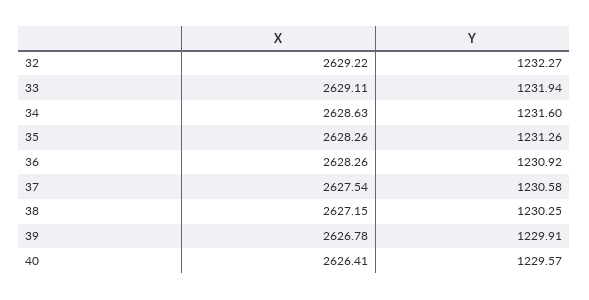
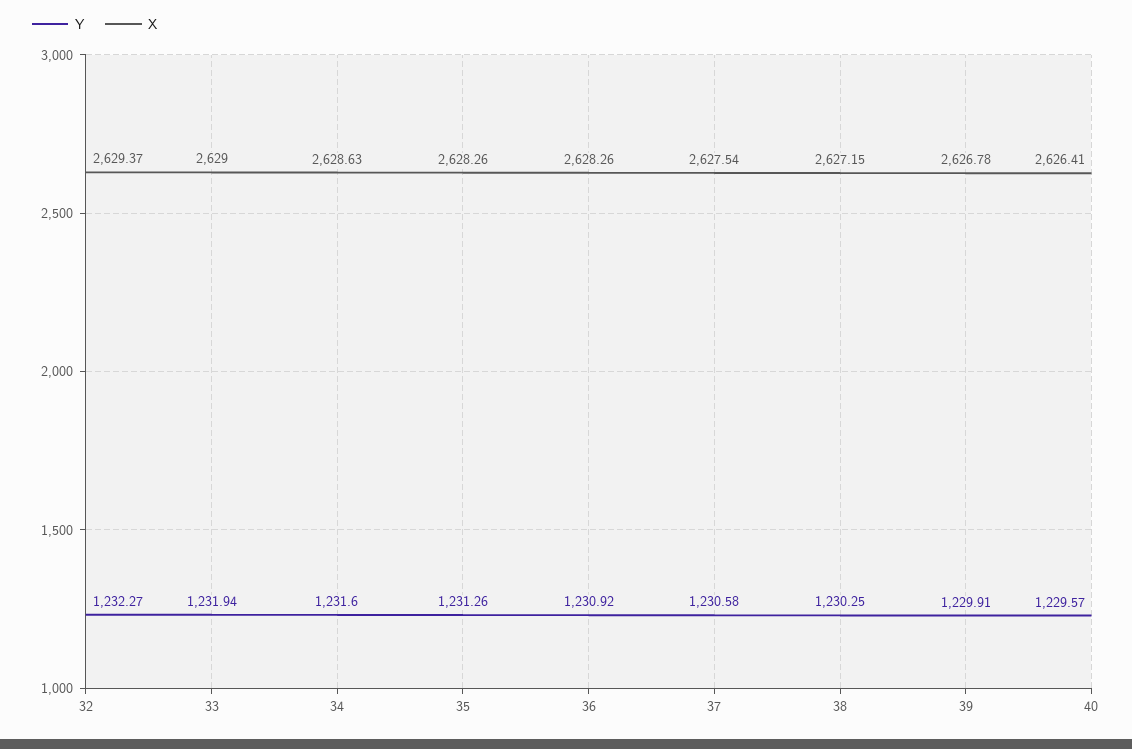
X, 32: 2629.22 -> 2629.37
X, 33: 2629.11 -> 2629

